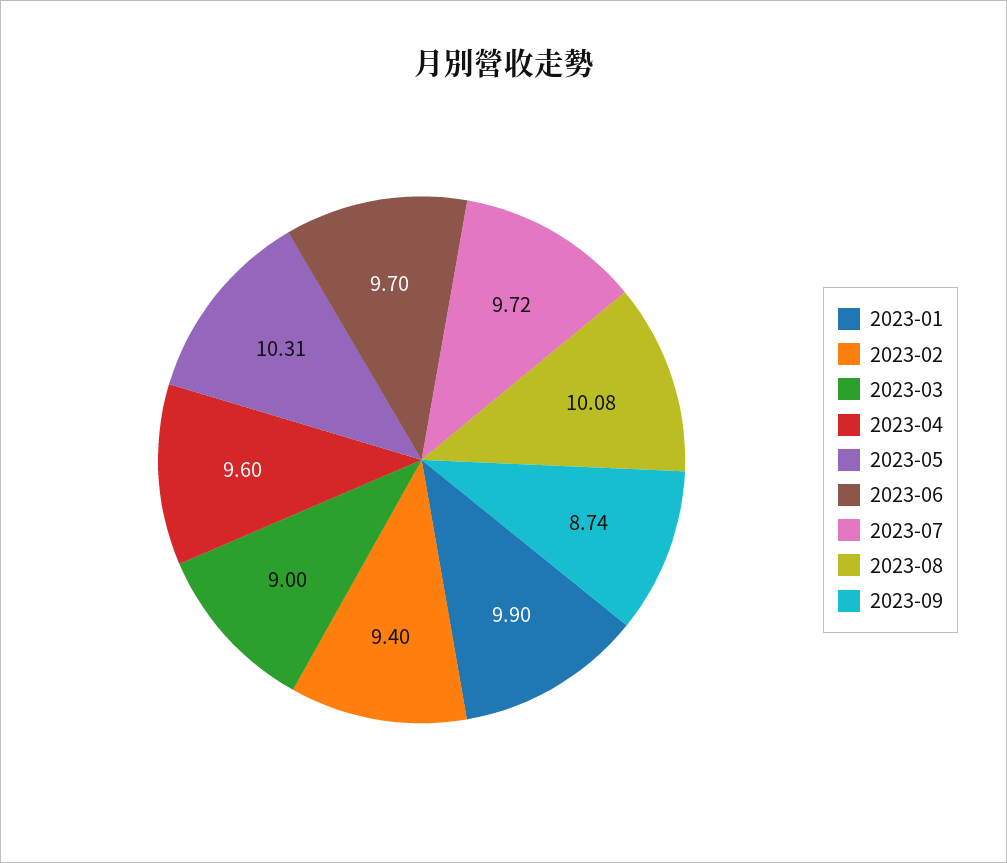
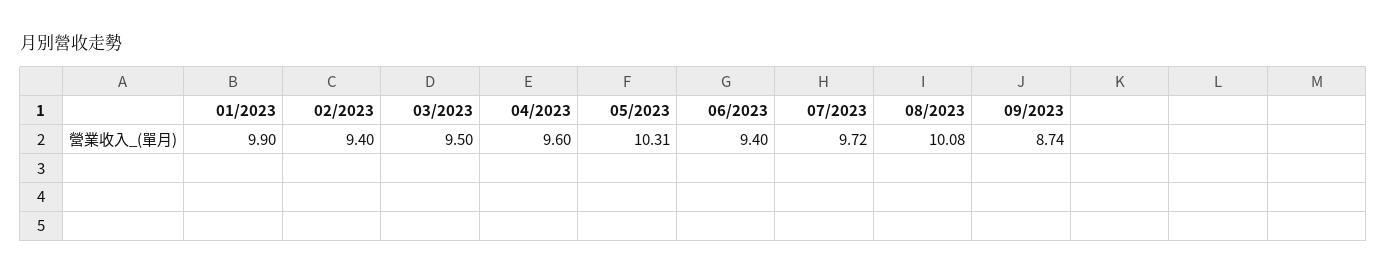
2023-03: 9 -> 9.5
2023-06: 9.7 -> 9.4

